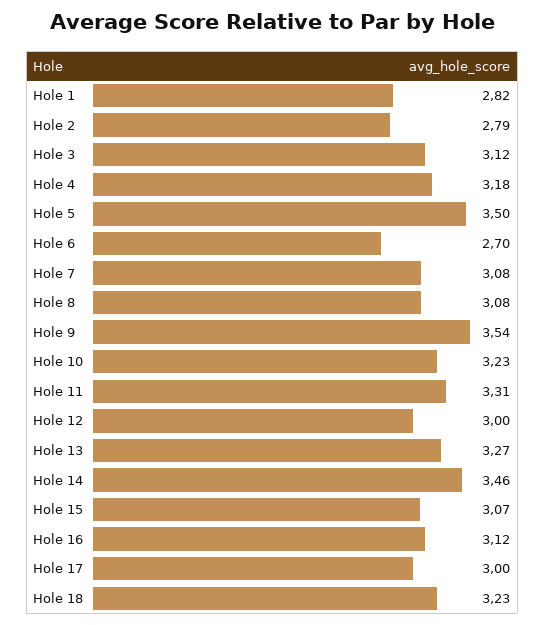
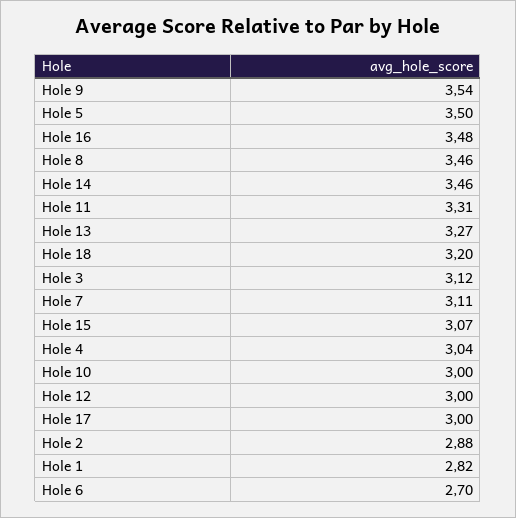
Hole 2: 2.79 -> 2.88
Hole 4: 3.18 -> 3.04
Hole 7: 3.08 -> 3.11
Hole 8: 3.08 -> 3.46
Hole 10: 3.23 -> 3
Hole 16: 3.12 -> 3.48
Hole 18: 3.23 -> 3.2

